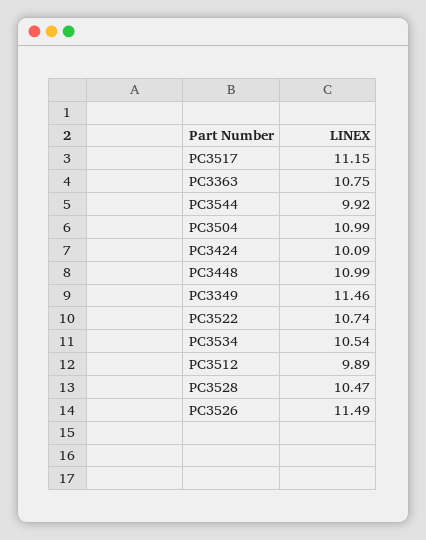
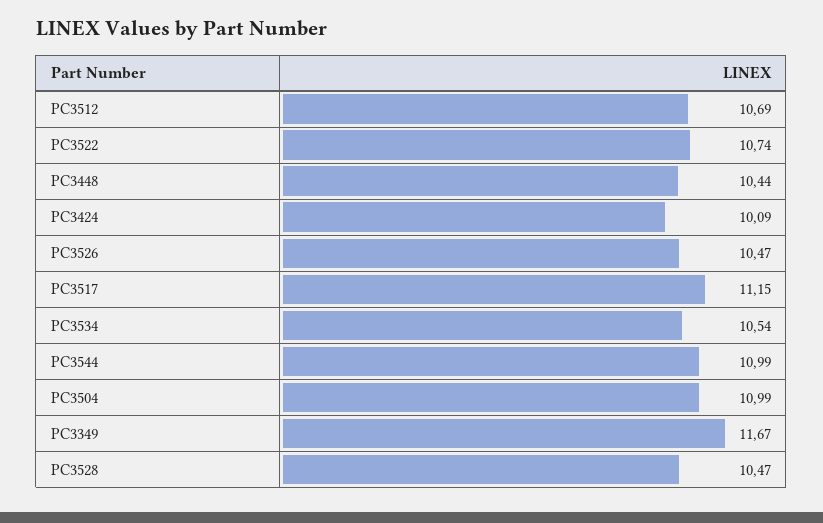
PC3363: 10.75 -> none
PC3544: 9.92 -> 10.99
PC3448: 10.99 -> 10.44
PC3349: 11.46 -> 11.67
PC3512: 9.89 -> 10.69
PC3526: 11.49 -> 10.47

